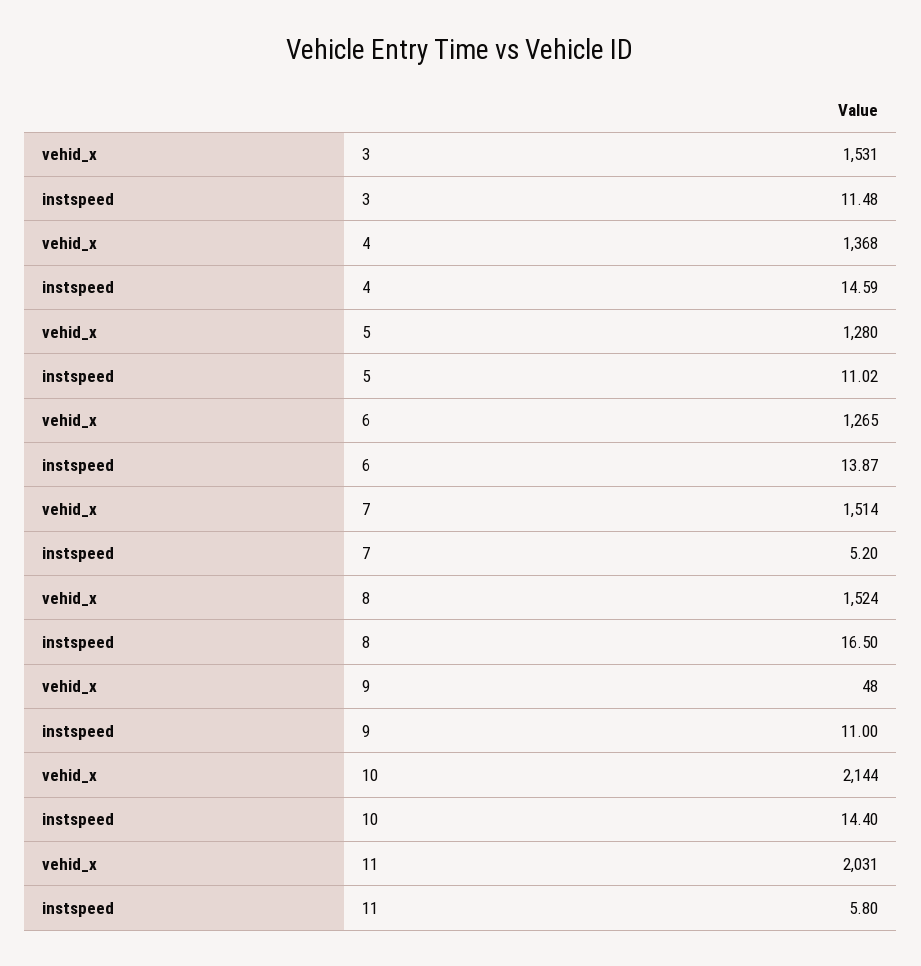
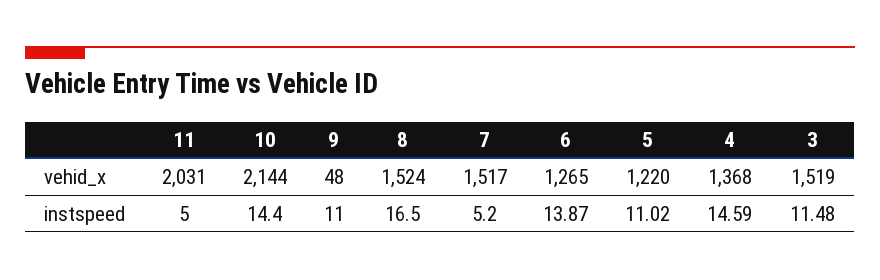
vehid_x, 3: 1531 -> 1519
vehid_x, 5: 1280 -> 1220
vehid_x, 7: 1514 -> 1517
instspeed, 11: 5.8 -> 5

